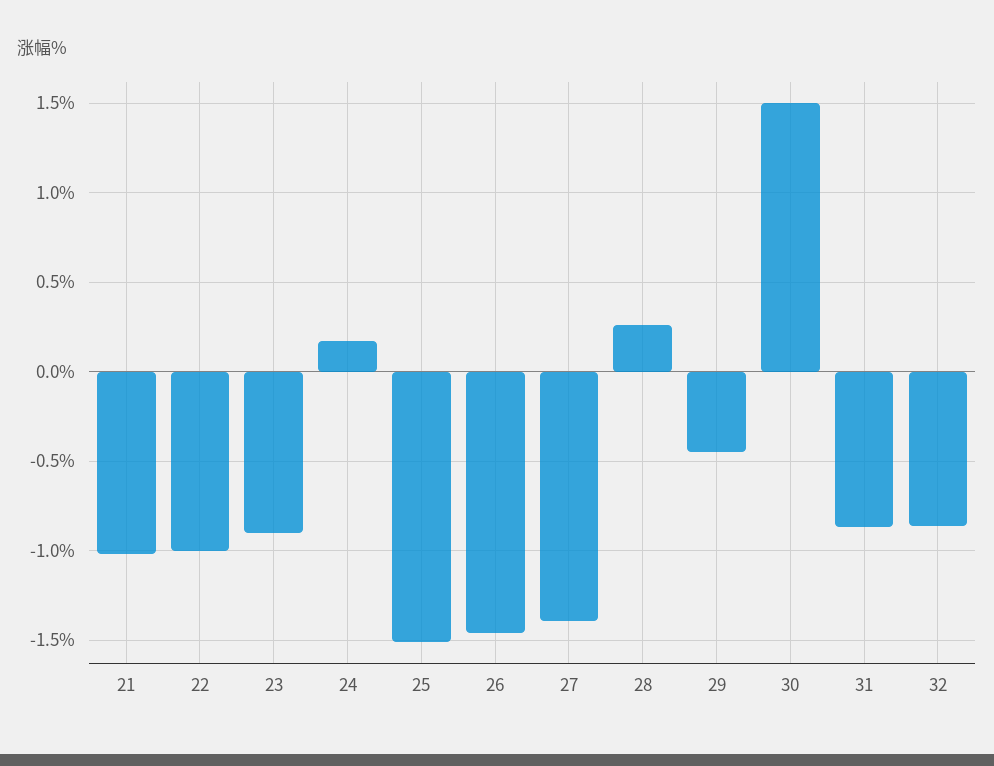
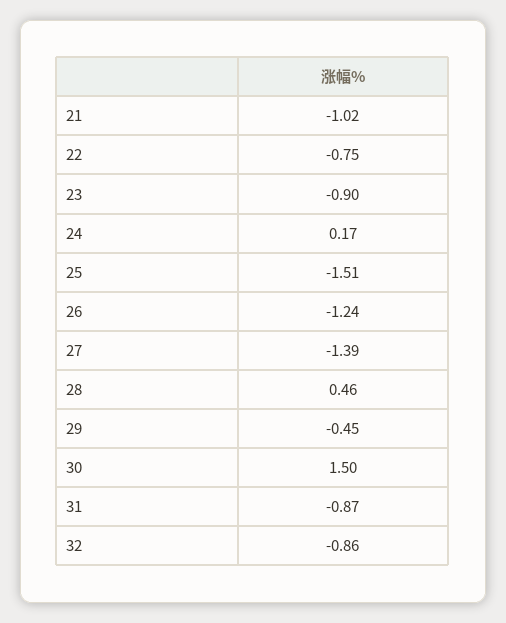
22: -1 -> -0.75
26: -1.45 -> -1.24
28: 0.25 -> 0.46

